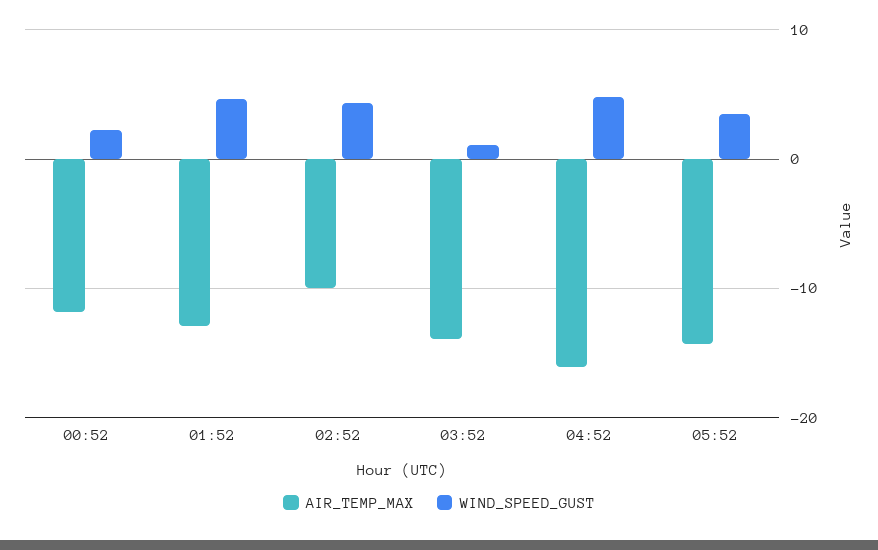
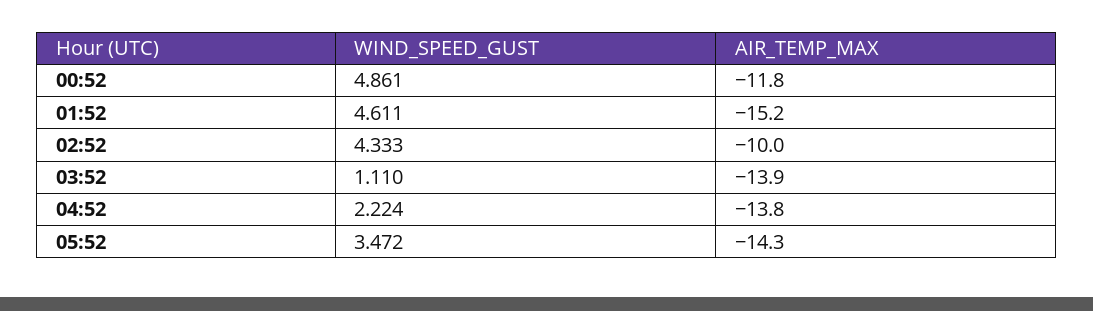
WIND_SPEED_GUST, 00:52: 2 -> 4.861
AIR_TEMP_MAX, 01:52: -13 -> -15.2
AIR_TEMP_MAX, 04:52: -16 -> -13.8
WIND_SPEED_GUST, 04:52: 5 -> 2.224

